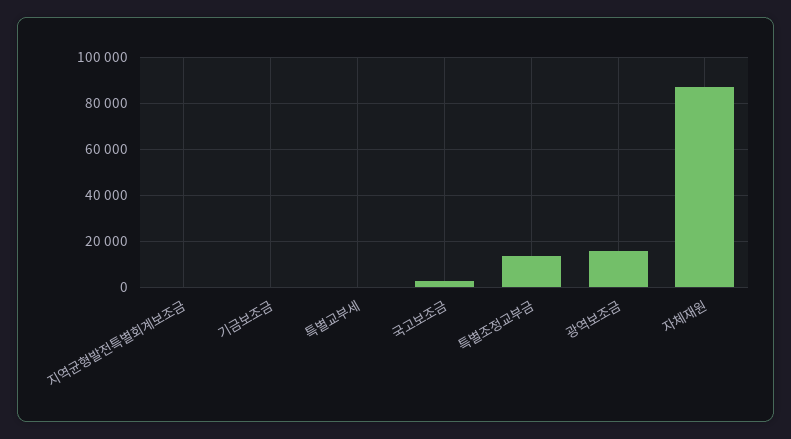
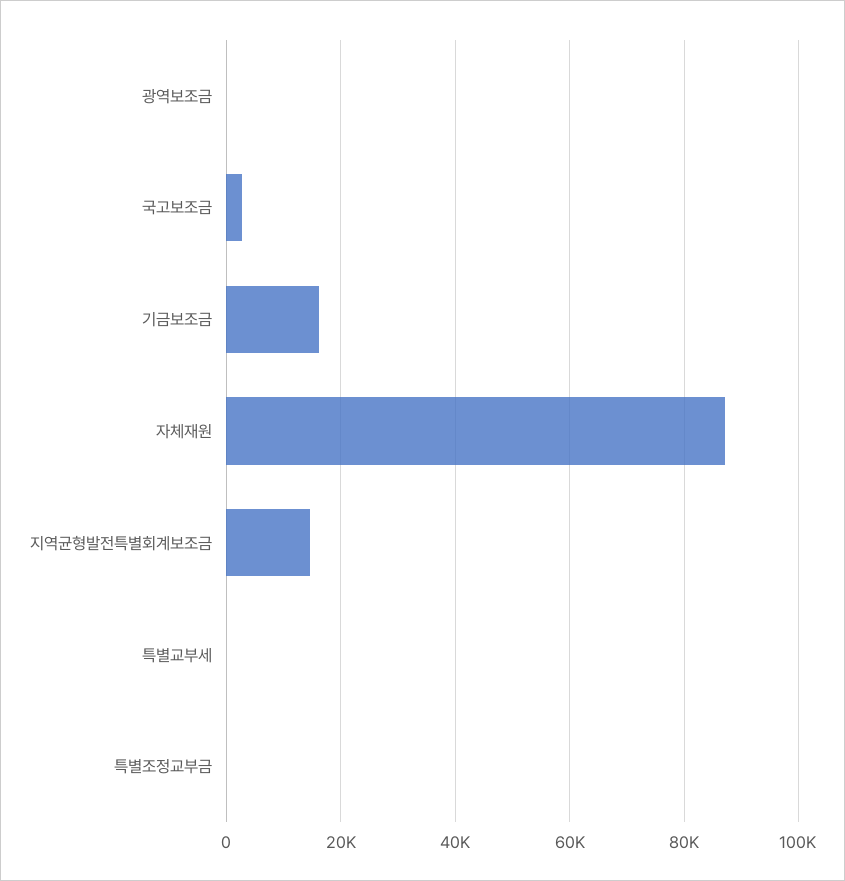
지역균형발전특별회계보조금: 0 -> 14000
기금보조금: 0 -> 16000
특별조정교부금: 15000 -> 0
광역보조금: 15000 -> 0

